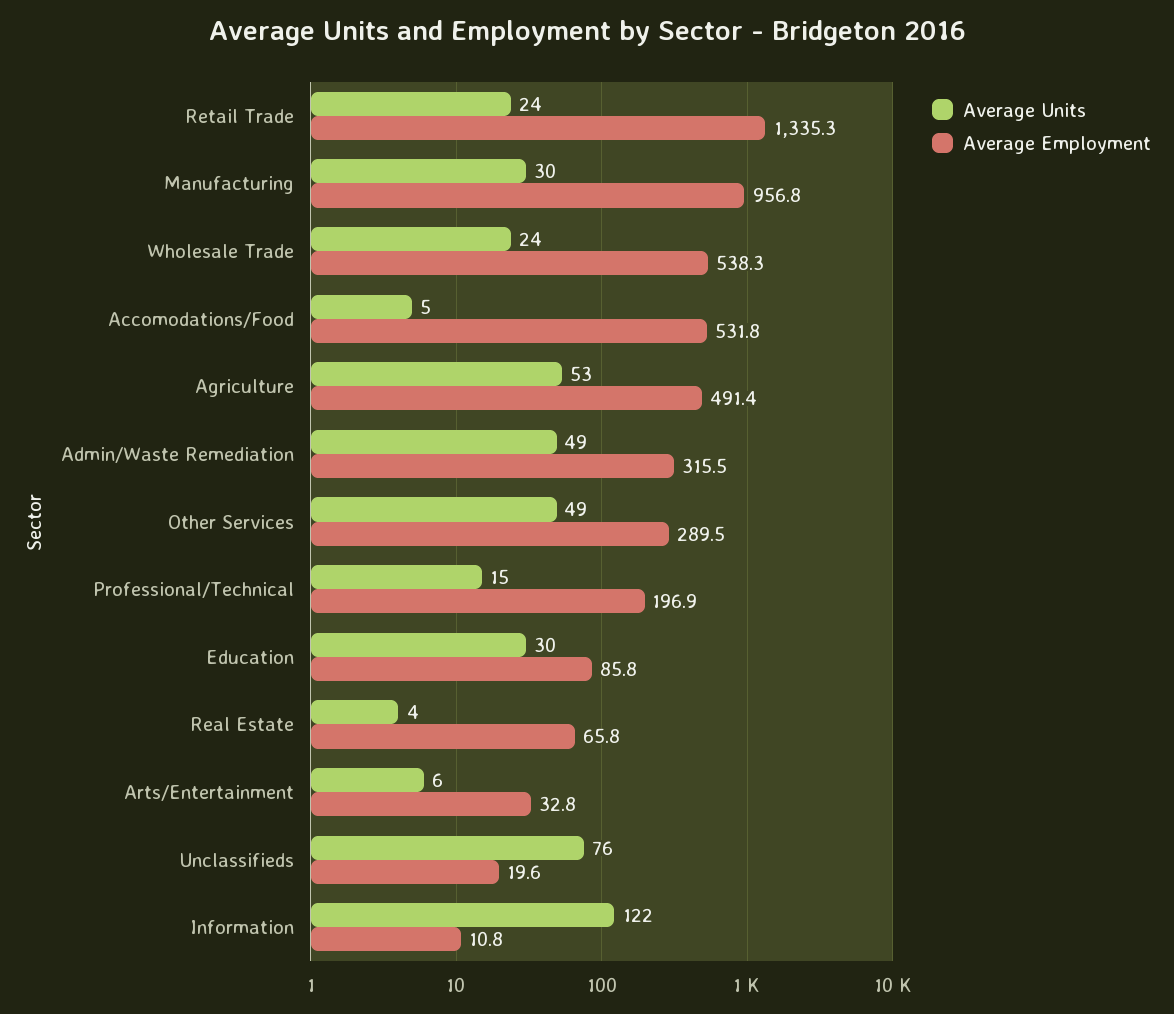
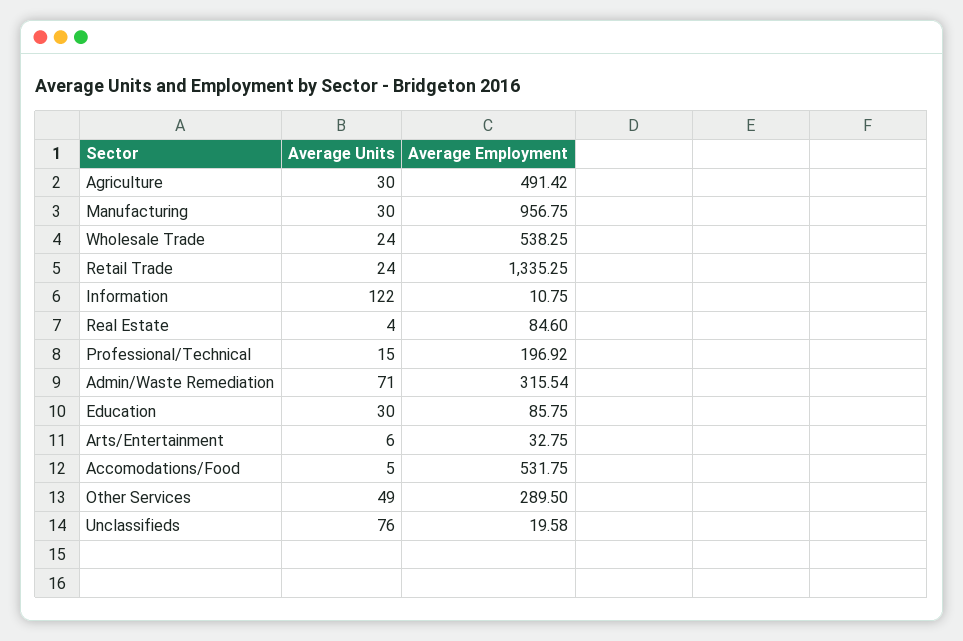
Average Units, Agriculture: 53 -> 30
Average Units, Admin/Waste Remediation: 49 -> 71
Average Employment, Real Estate: 65.8 -> 84.6

